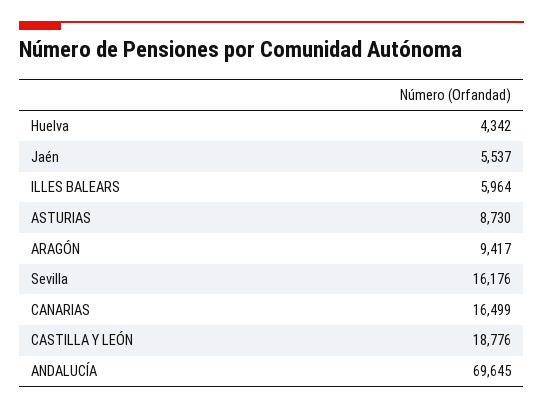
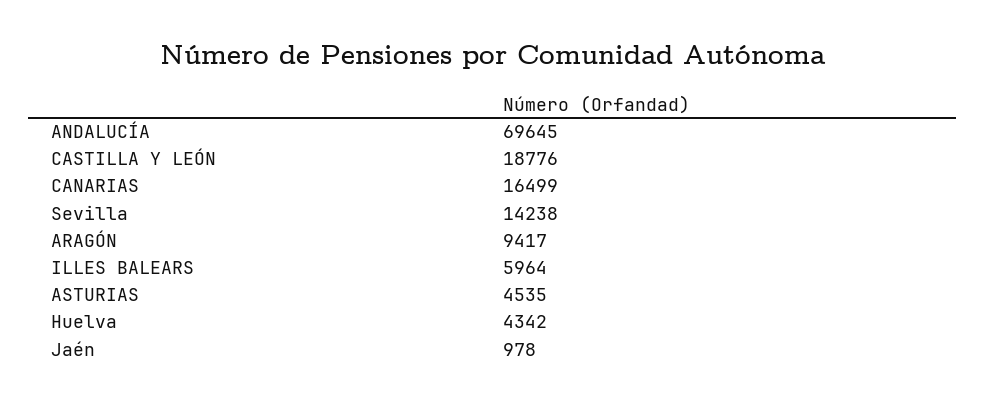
Jaén: 5537 -> 978
ASTURIAS: 8730 -> 4535
Sevilla: 16176 -> 14238

